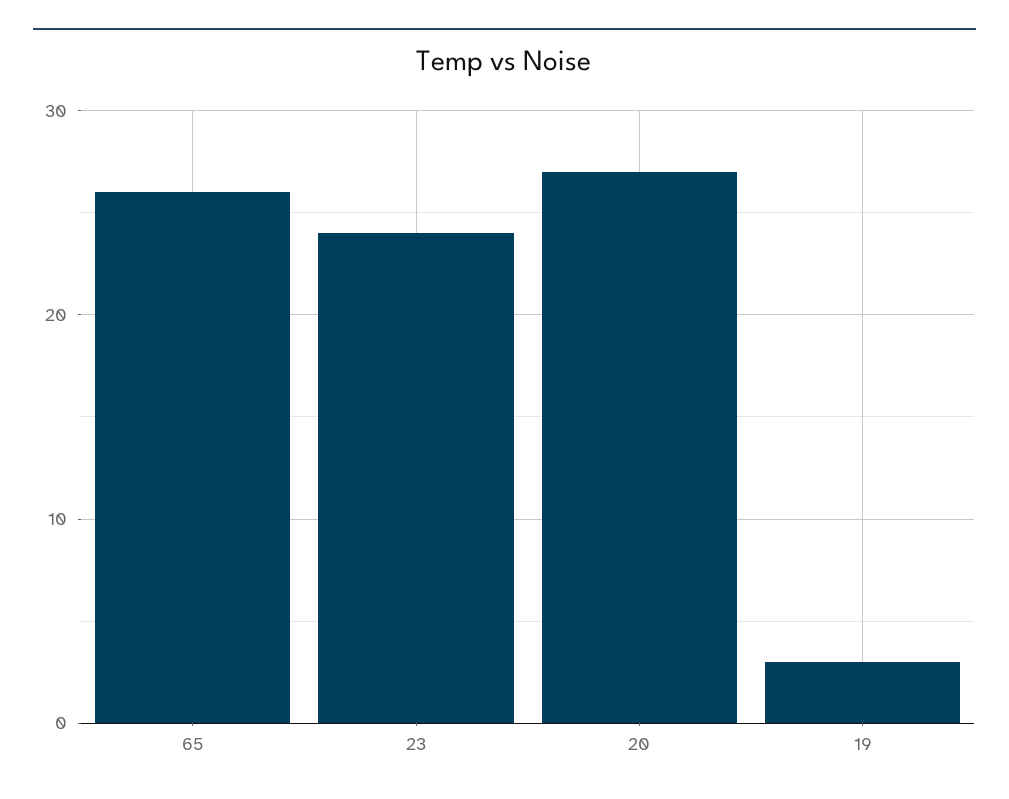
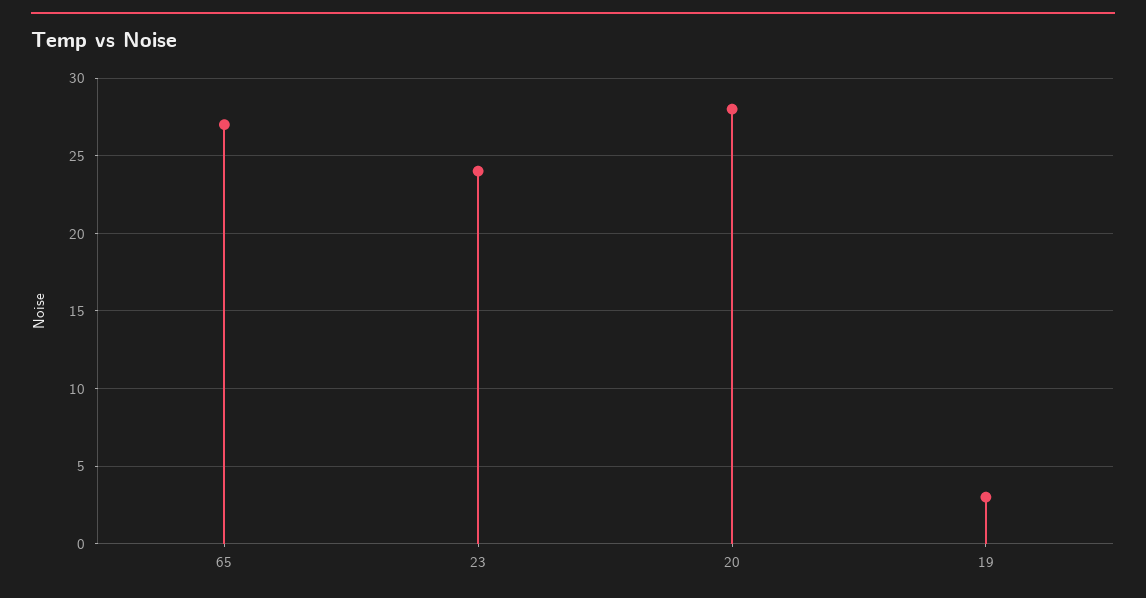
65: 26 -> 27
20: 27 -> 28

